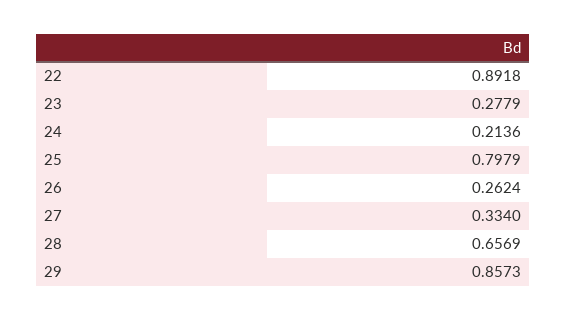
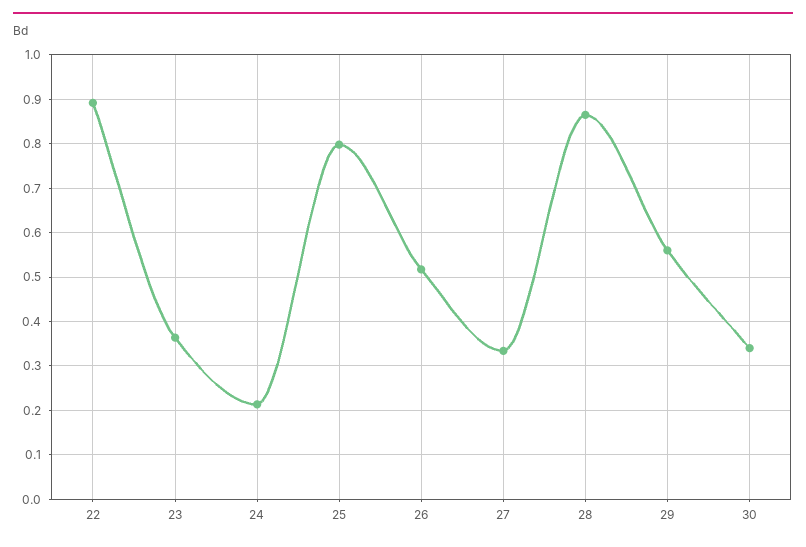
23: 0.2779 -> 0.36
26: 0.2624 -> 0.52
28: 0.6569 -> 0.86
29: 0.8573 -> 0.56
30: none -> 0.34

